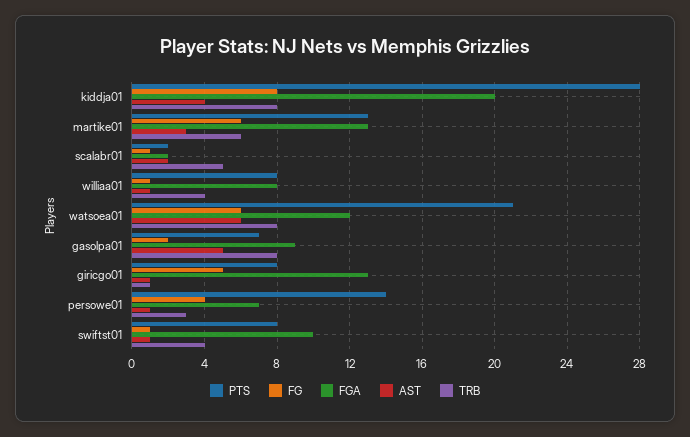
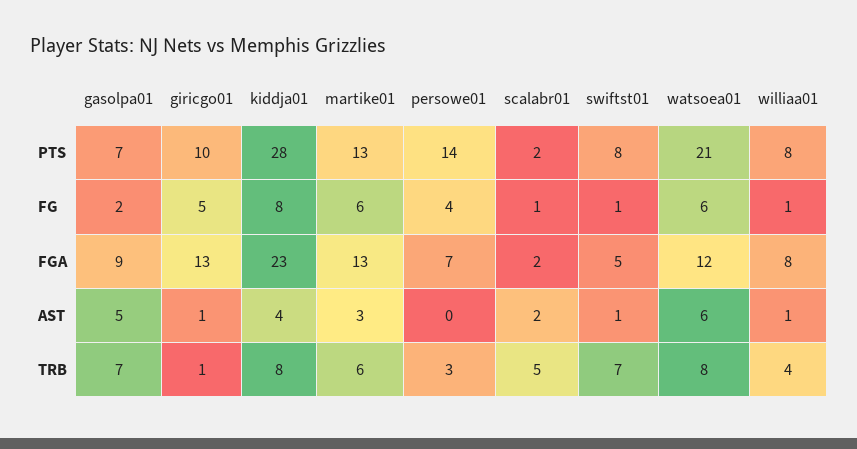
FGA, kiddja01: 20 -> 23
TRB, gasolpa01: 8 -> 7
PTS, giricgo01: 8 -> 10
AST, persowe01: 1 -> 0
FGA, swiftst01: 10 -> 5
TRB, swiftst01: 4 -> 7

